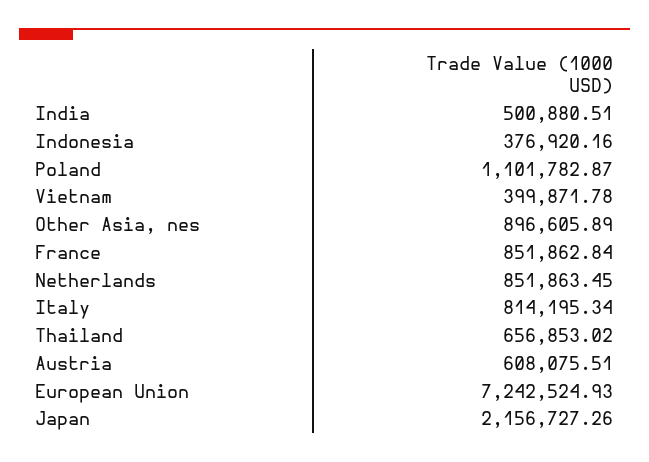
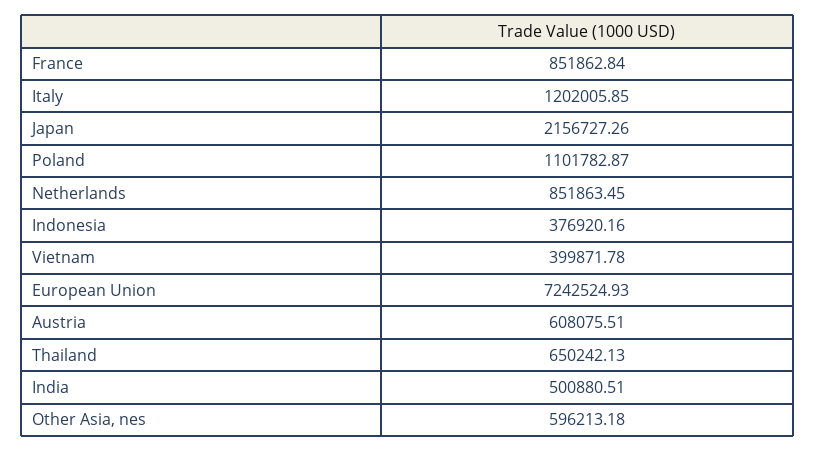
Other Asia, nes: 896605.89 -> 596213.18
Italy: 814195.34 -> 1202005.85
Thailand: 656853.02 -> 650242.13

